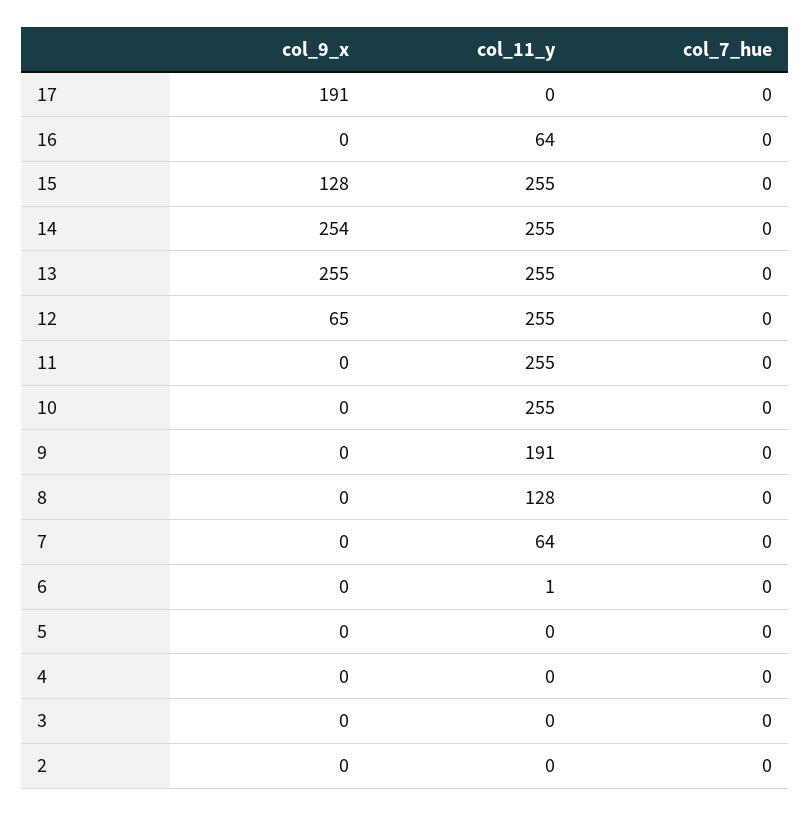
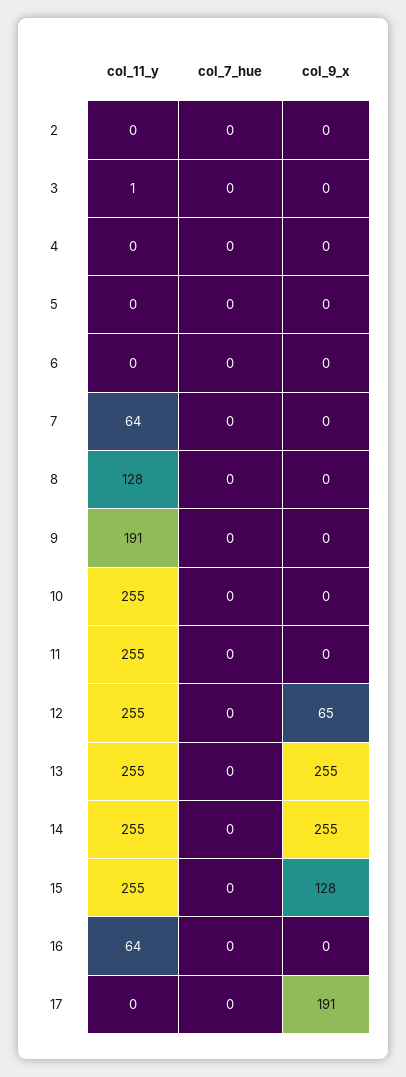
col_9_x, 14: 254 -> 255
col_11_y, 6: 1 -> 0
col_11_y, 3: 0 -> 1

